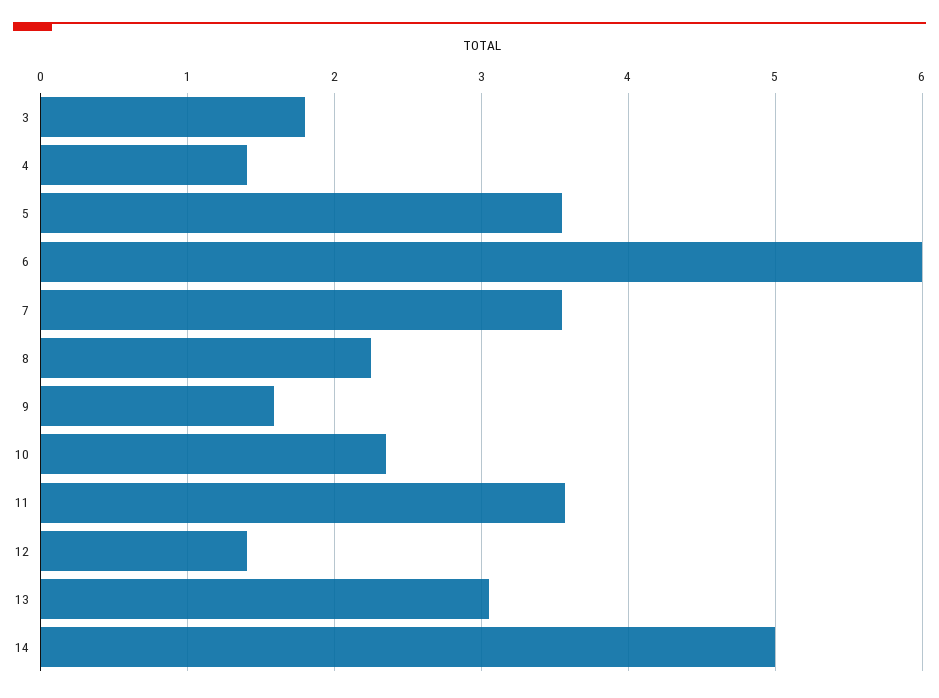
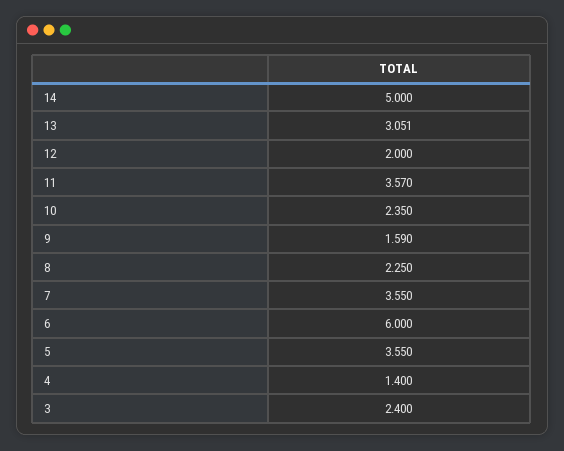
3: 1.8 -> 2.4
12: 1.4 -> 2

